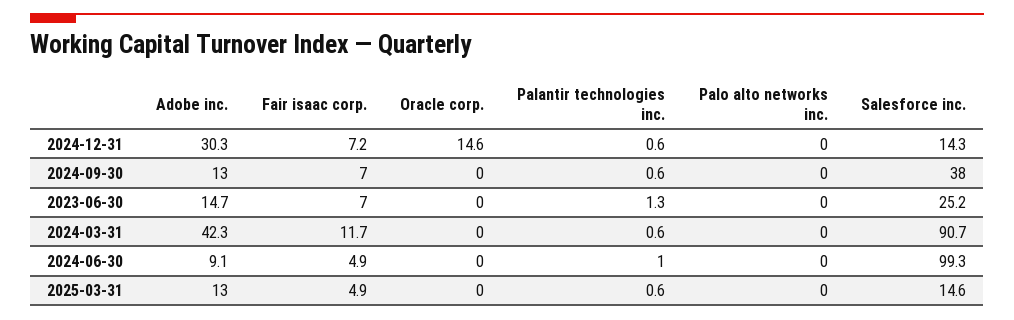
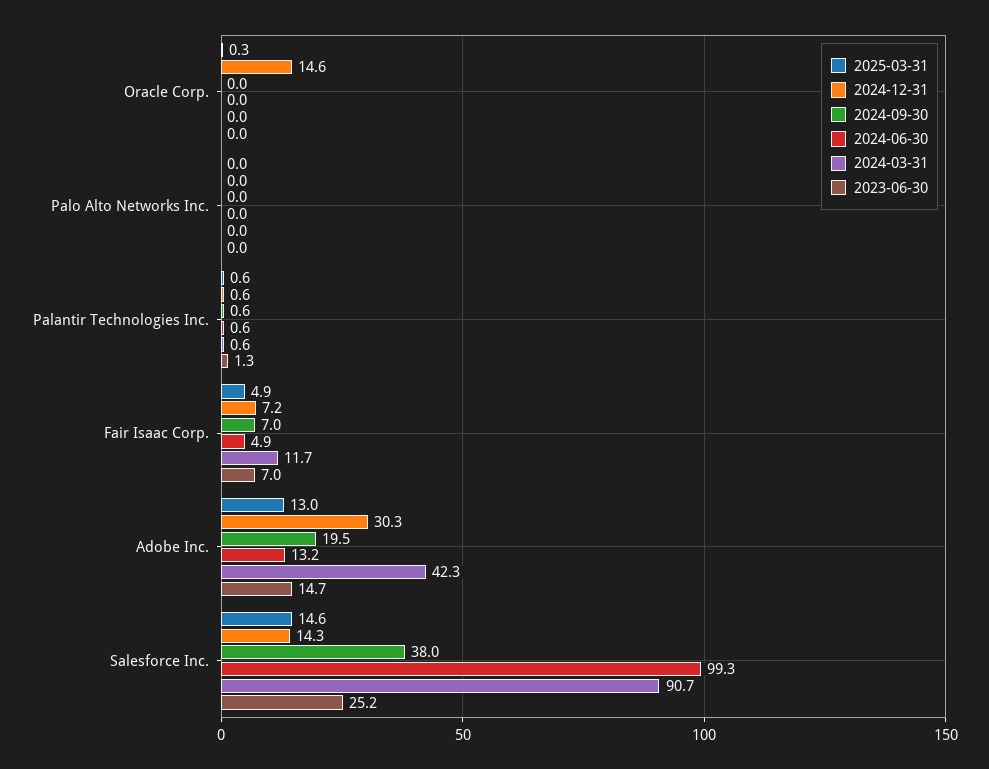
2024-09-30, Adobe inc.: 13 -> 19.5
2024-06-30, Adobe inc.: 9.1 -> 13.2
2024-06-30, Palantir technologies inc.: 1 -> 0.6
2025-03-31, Oracle corp.: 0 -> 0.3

